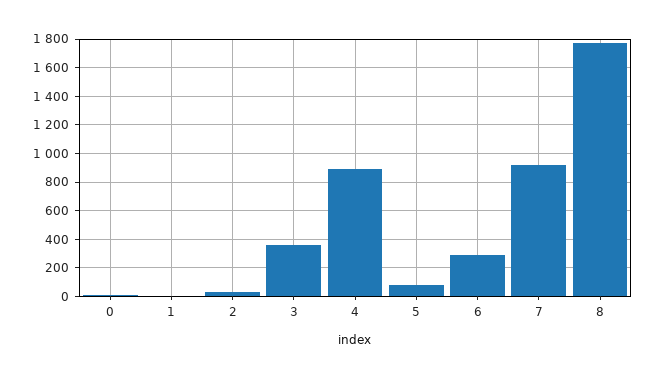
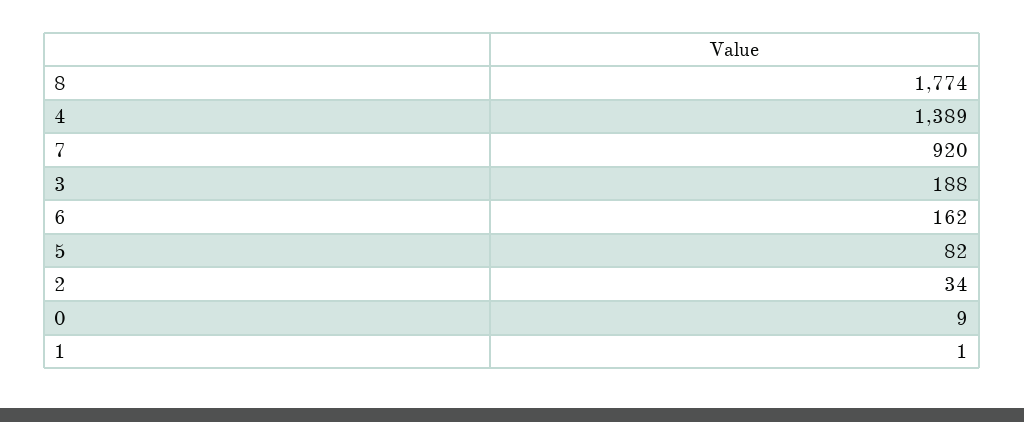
3: 350 -> 188
4: 900 -> 1389
6: 300 -> 162

